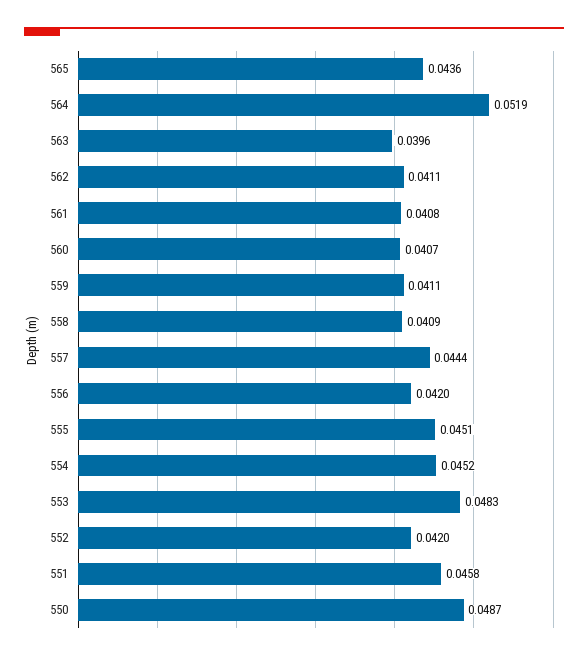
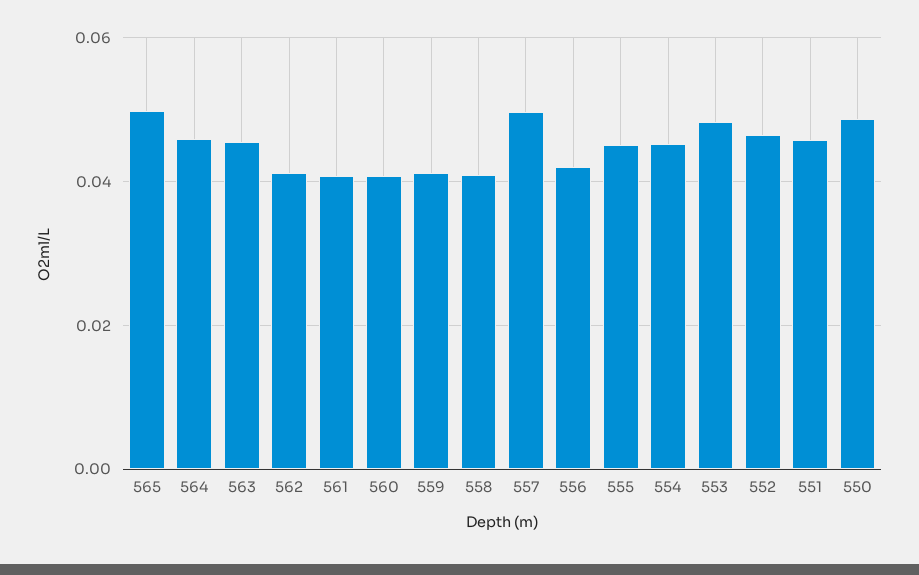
565: 0.0436 -> 0.05
564: 0.0519 -> 0.046
563: 0.0396 -> 0.046
557: 0.0444 -> 0.05
552: 0.042 -> 0.046

